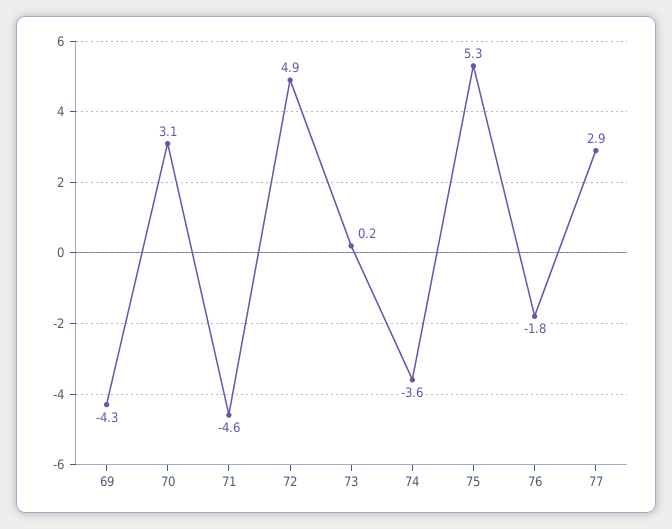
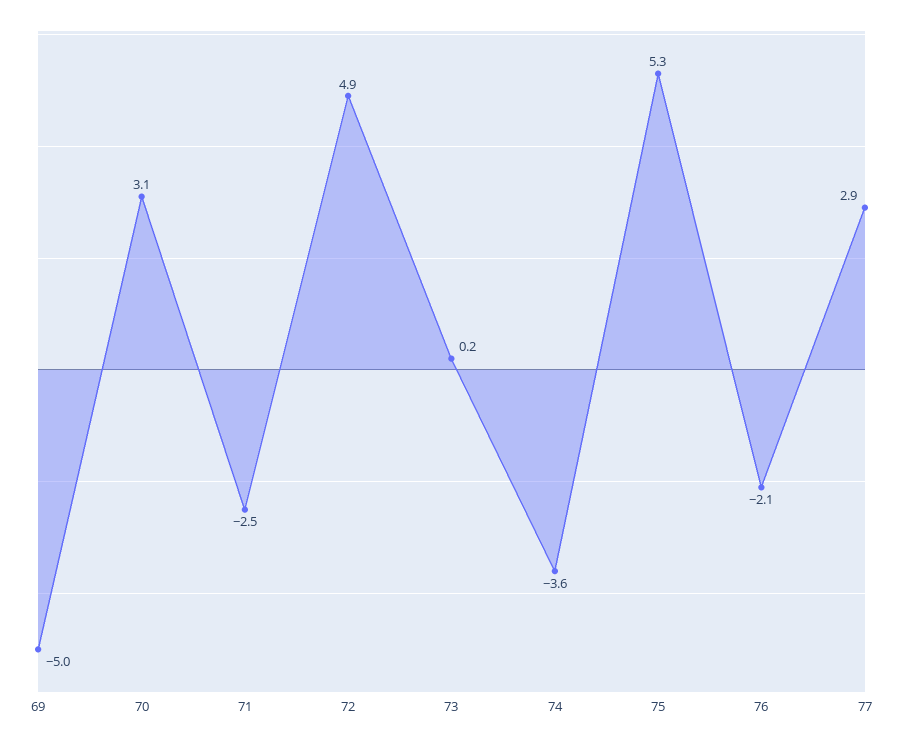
69: -4.3 -> -5
71: -4.6 -> -2.5
76: -1.8 -> -2.1

